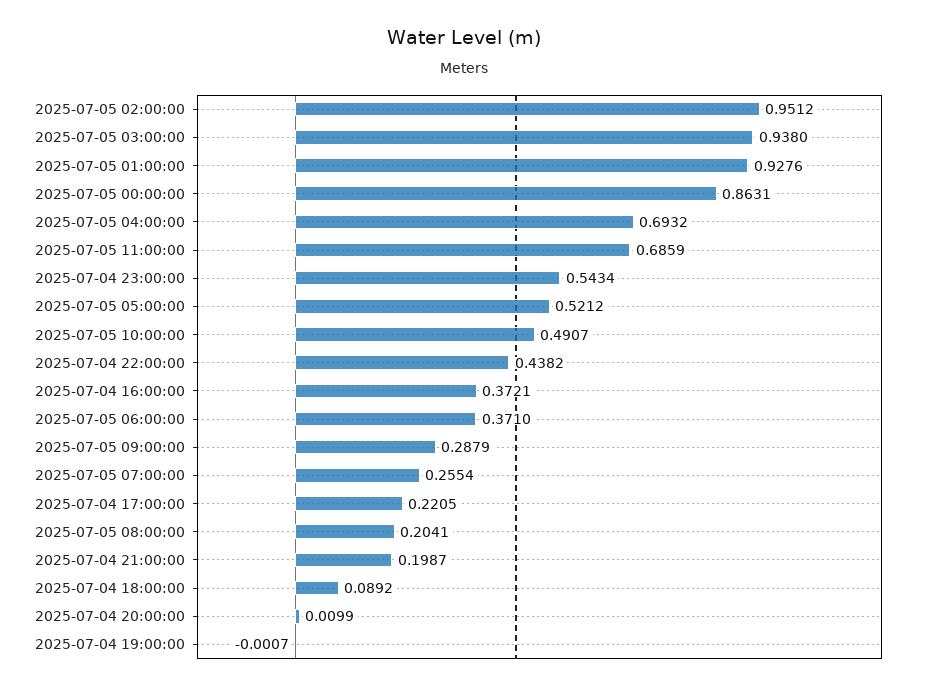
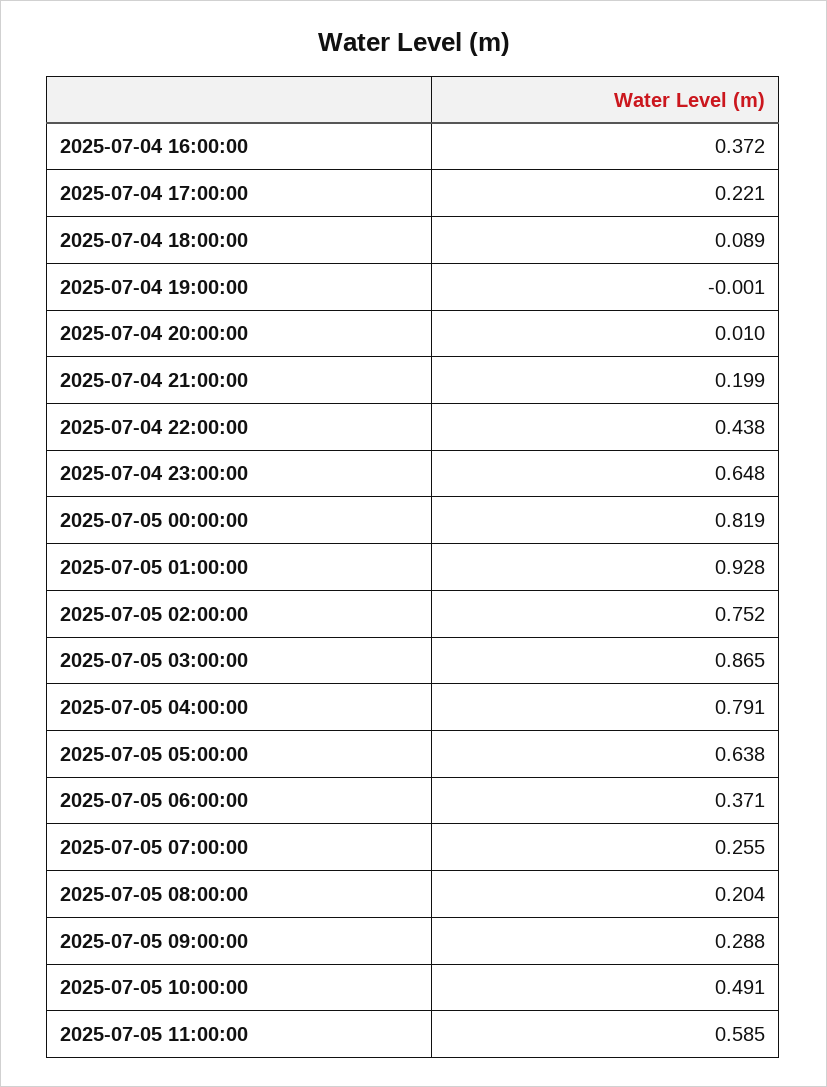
2025-07-05 02:00:00: 0.9512 -> 0.752
2025-07-05 03:00:00: 0.938 -> 0.865
2025-07-05 00:00:00: 0.8631 -> 0.819
2025-07-05 04:00:00: 0.6932 -> 0.791
2025-07-05 11:00:00: 0.6859 -> 0.585
2025-07-04 23:00:00: 0.5434 -> 0.648
2025-07-05 05:00:00: 0.5212 -> 0.638

